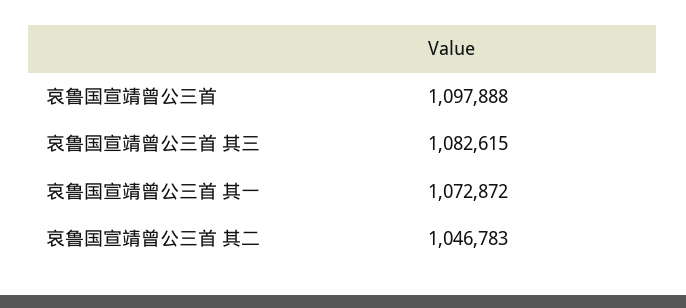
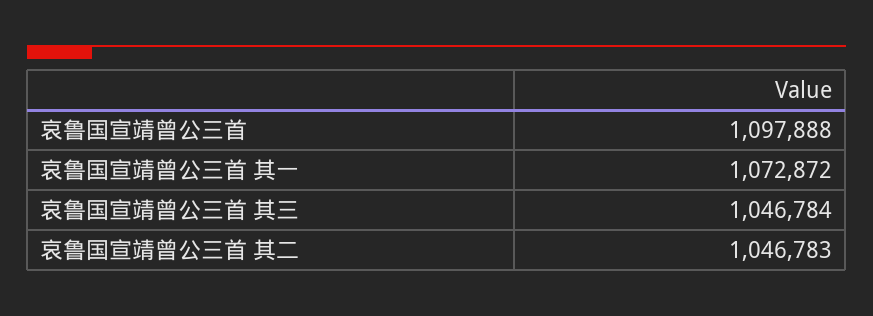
哀鲁国宣靖曾公三首 其三: 1082615 -> 1046784

